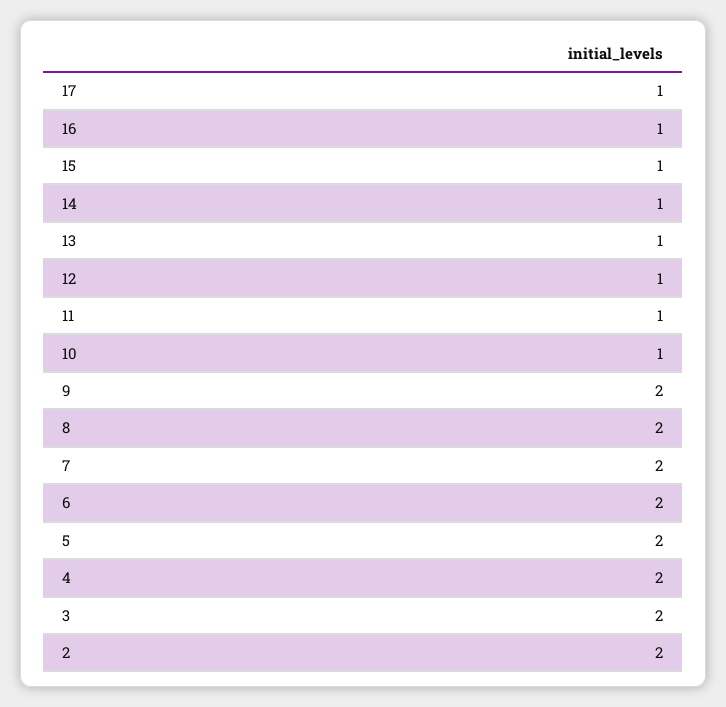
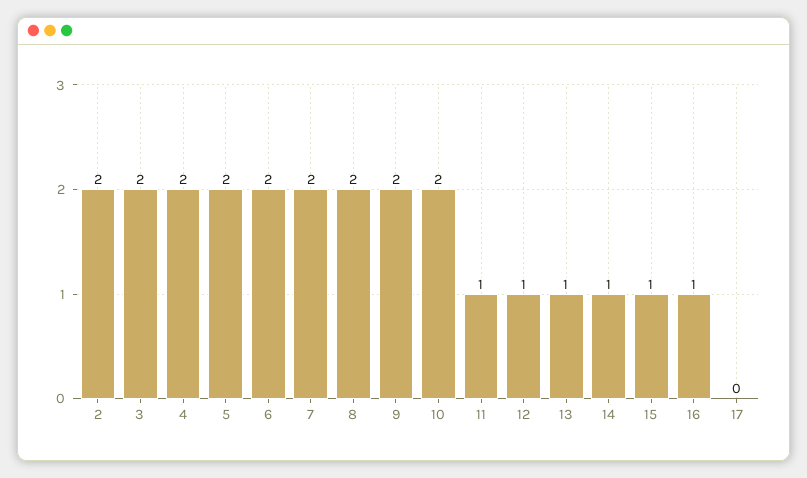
17: 1 -> 0
10: 1 -> 2

